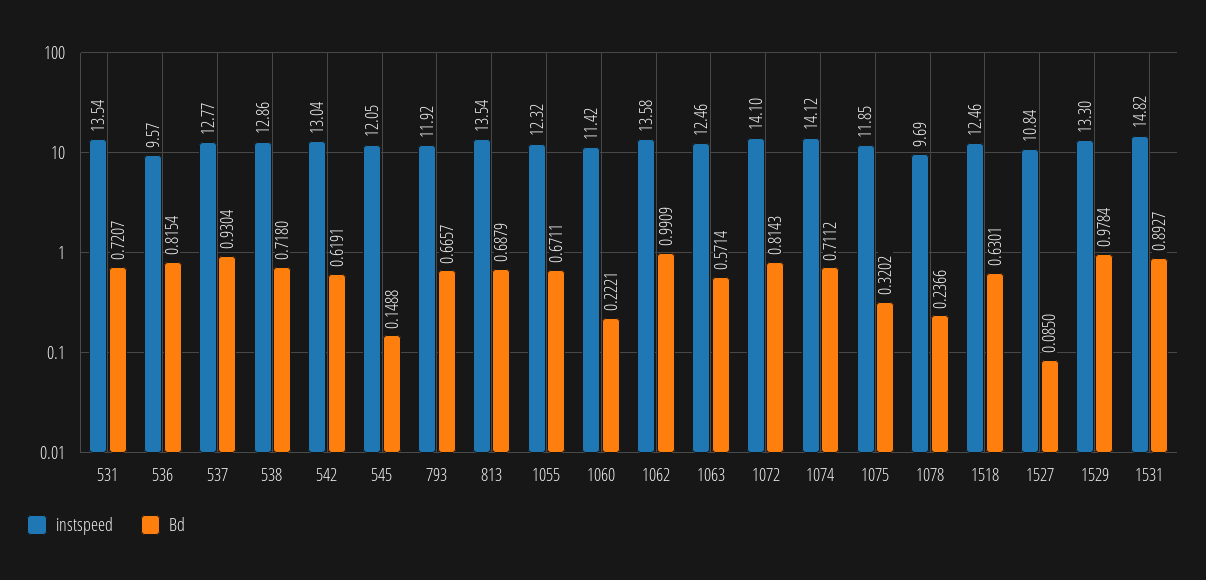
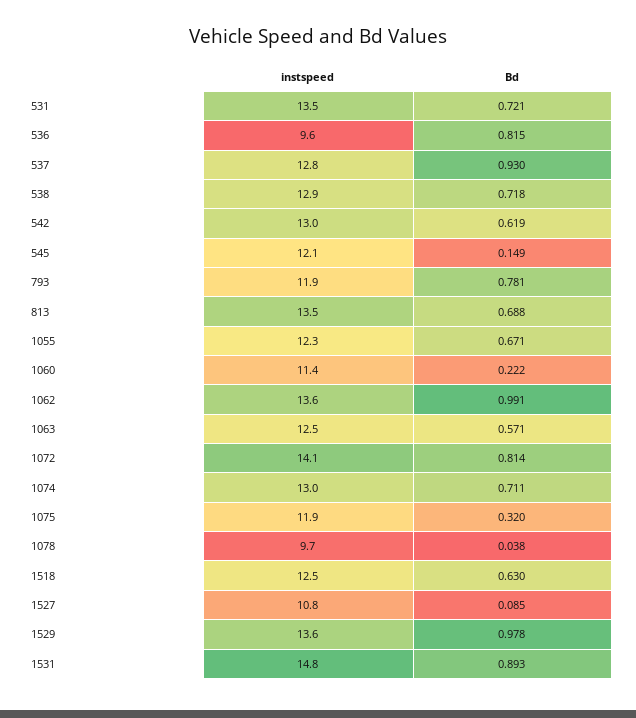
Bd, 793: 0.6657 -> 0.781
instspeed, 1074: 14.12 -> 13
Bd, 1078: 0.2366 -> 0.038
instspeed, 1529: 13.3 -> 13.6

